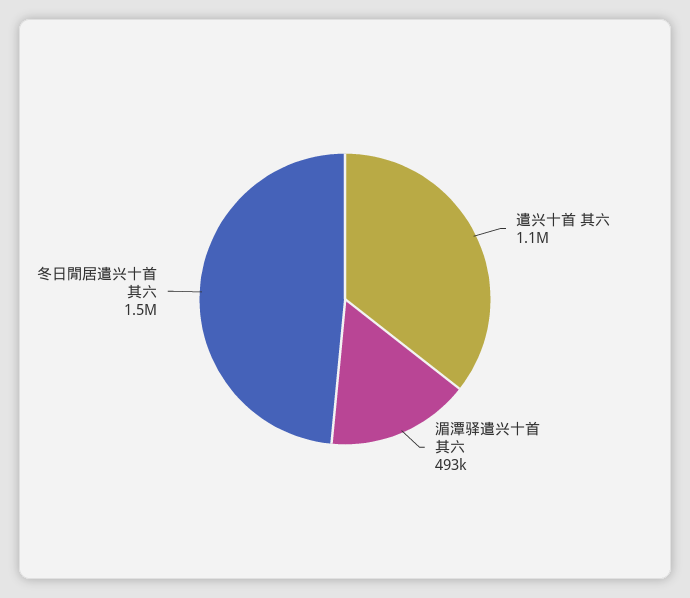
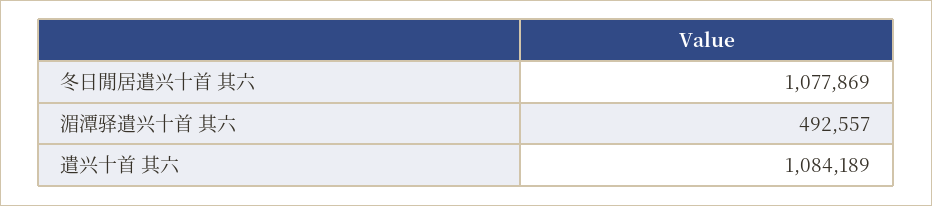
冬日閒居遣兴十首 其六: 1500000 -> 1077869

